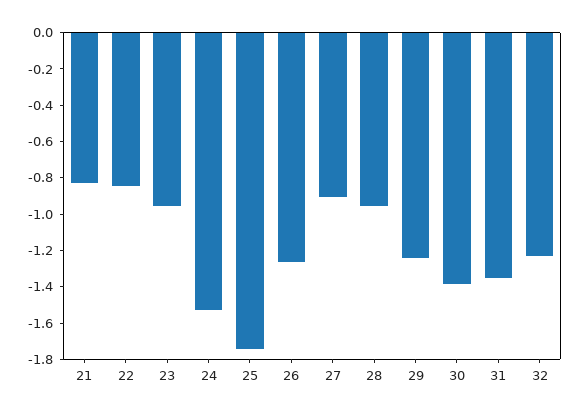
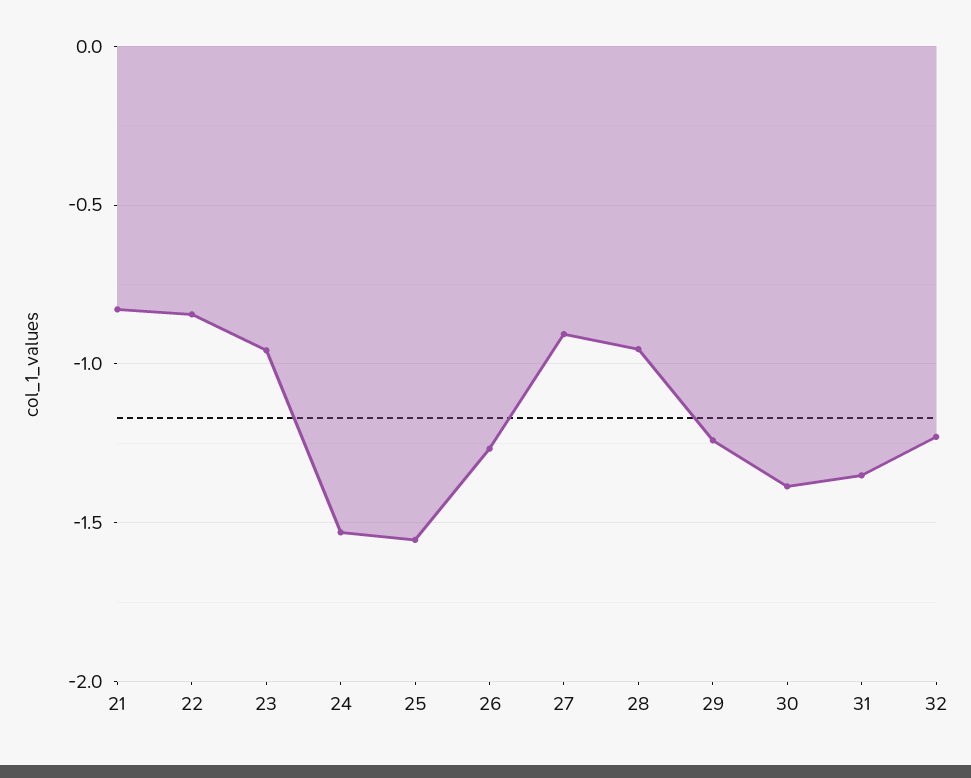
25: -1.75 -> -1.55

